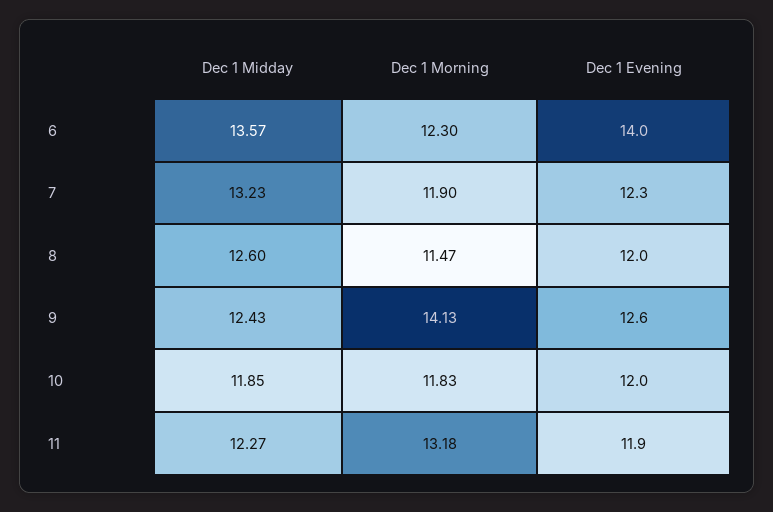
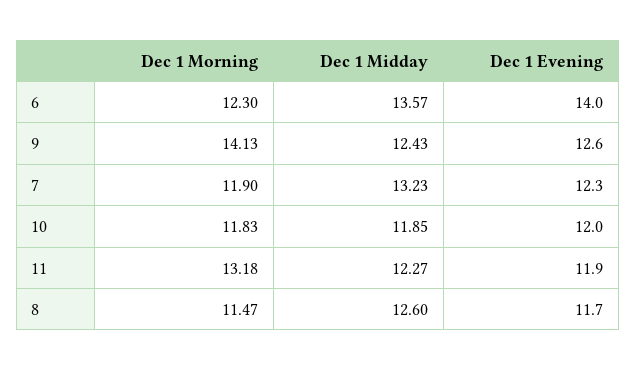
Dec 1 Evening, 8: 12 -> 11.7

